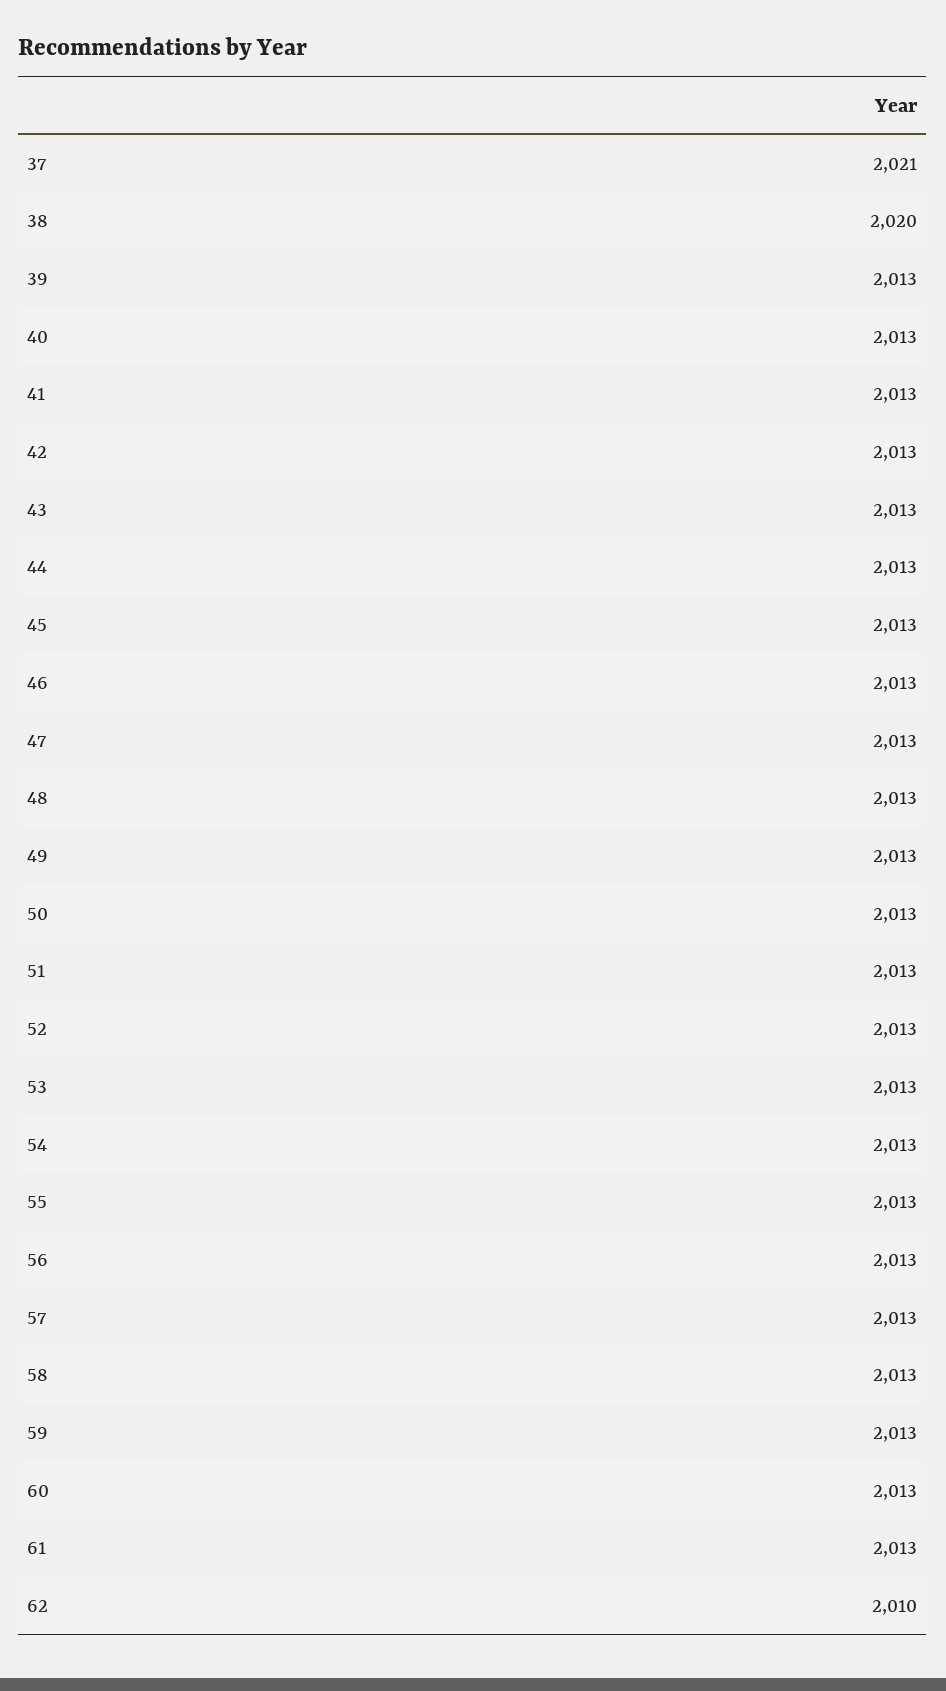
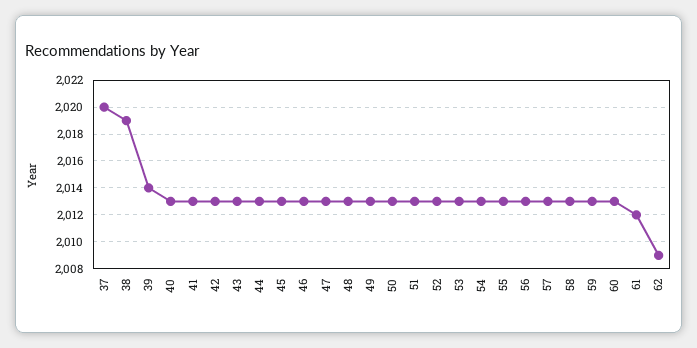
37: 2021 -> 2020
38: 2020 -> 2019
39: 2013 -> 2014
61: 2013 -> 2012
62: 2010 -> 2009

